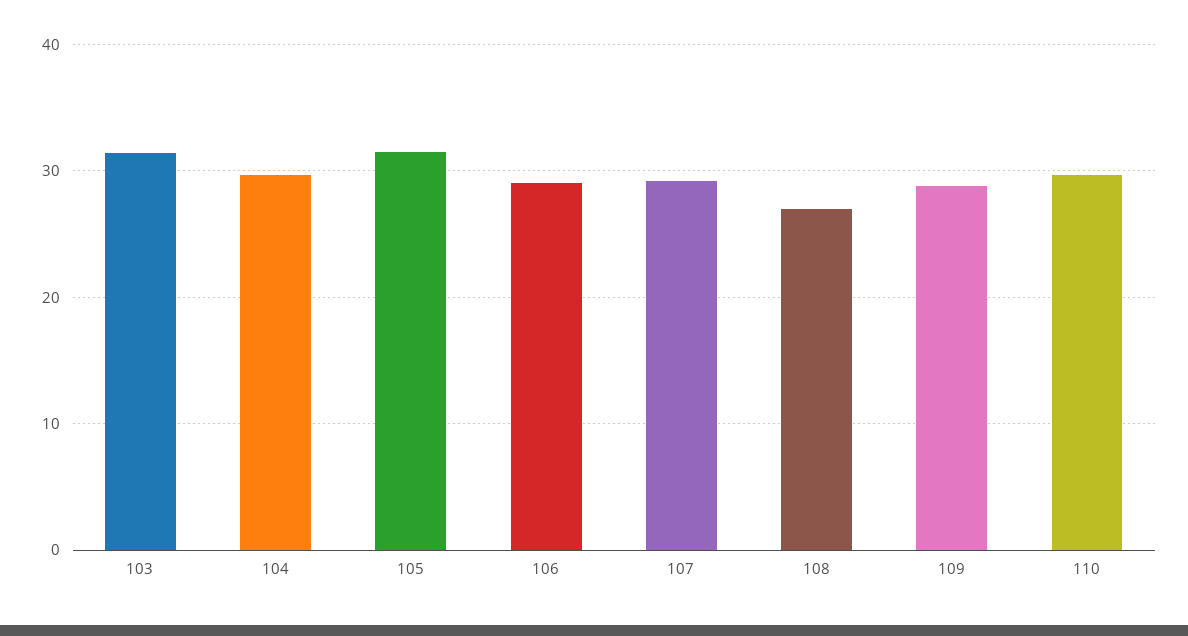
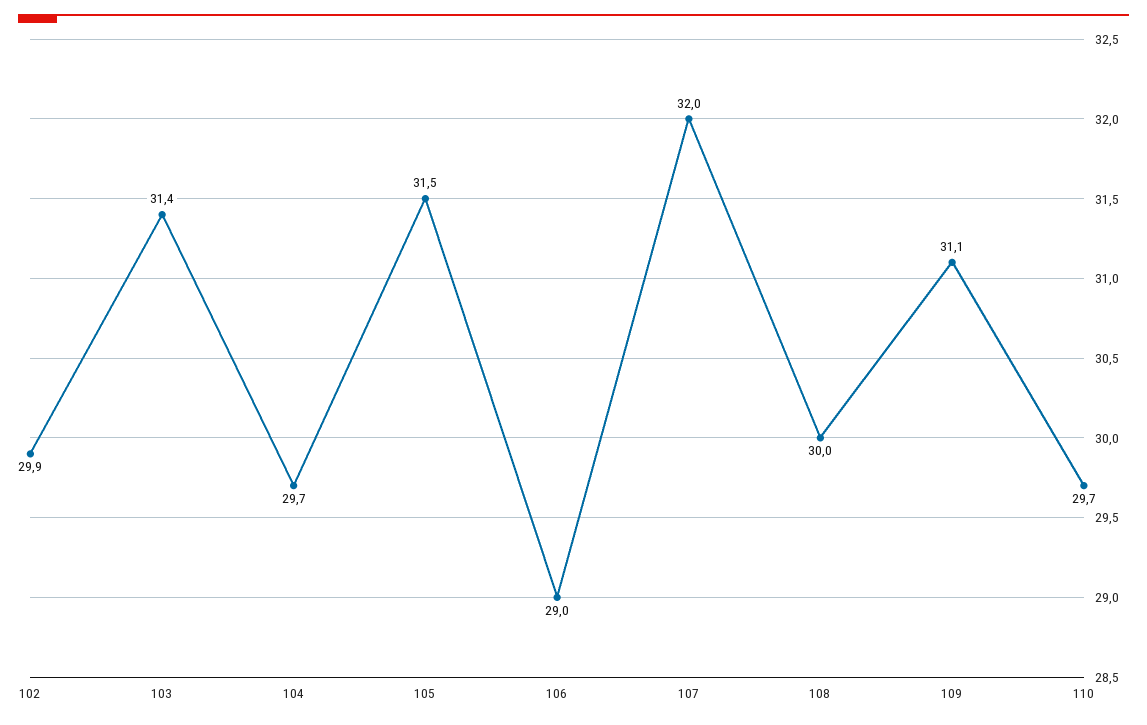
107: 29 -> 32
108: 27 -> 30
109: 29 -> 31.1
102: none -> 29.9

